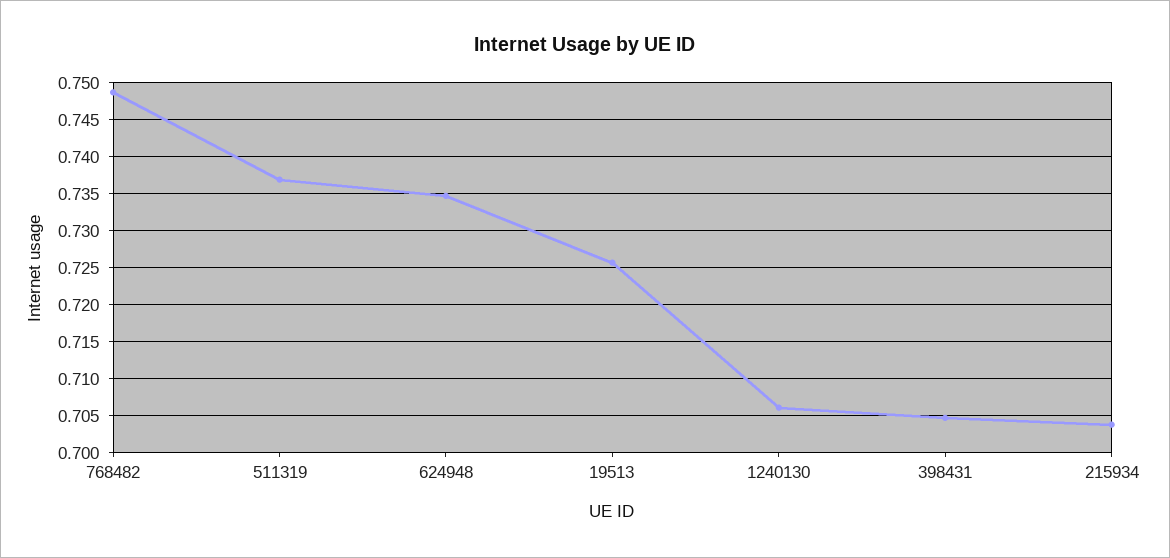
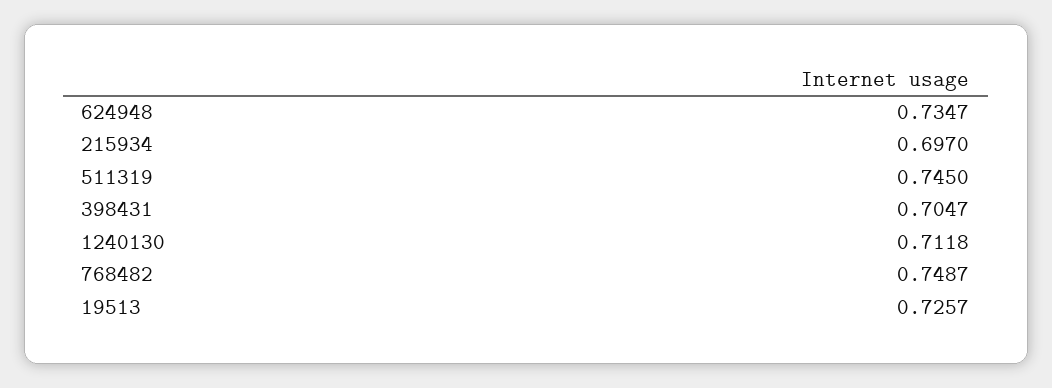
511319: 0.737 -> 0.745
1240130: 0.706 -> 0.7118
215934: 0.704 -> 0.697

